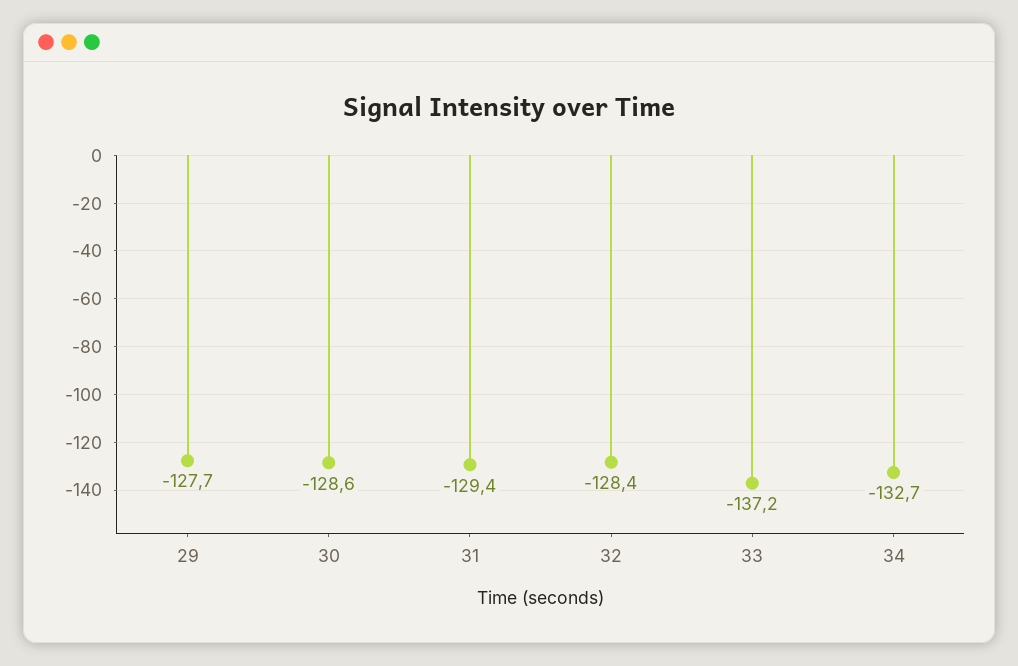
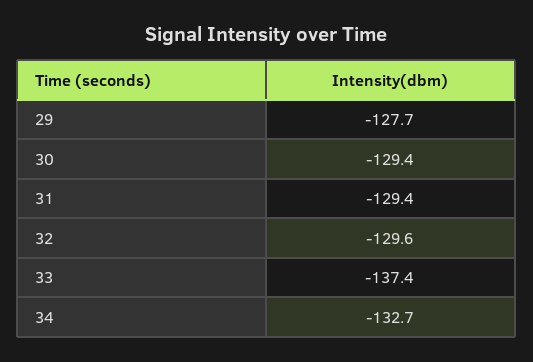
30: -128.6 -> -129.4
32: -128.4 -> -129.6
33: -137.2 -> -137.4

